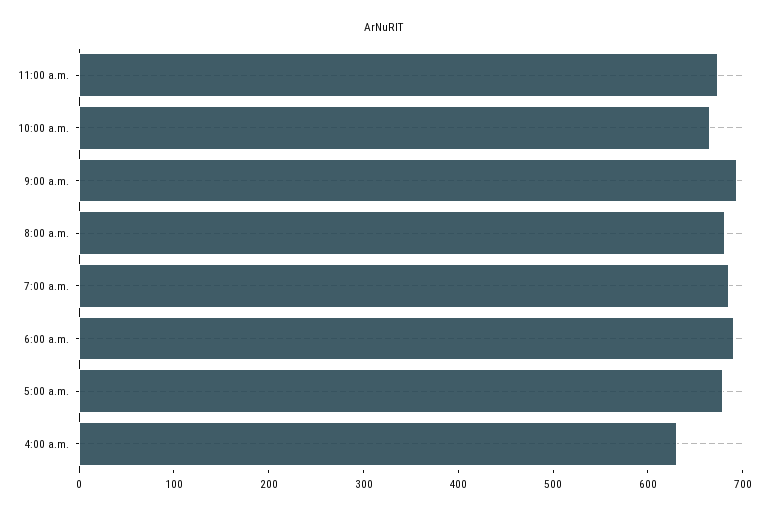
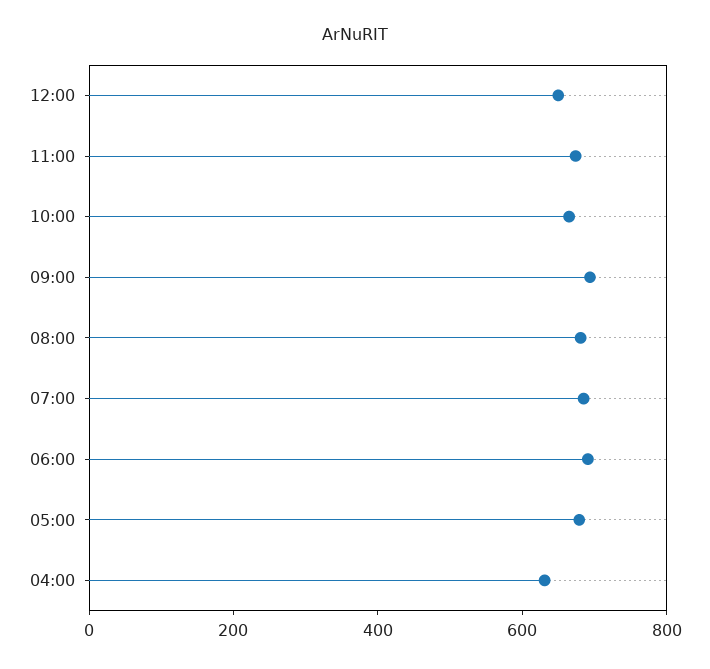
12:00: none -> 650

